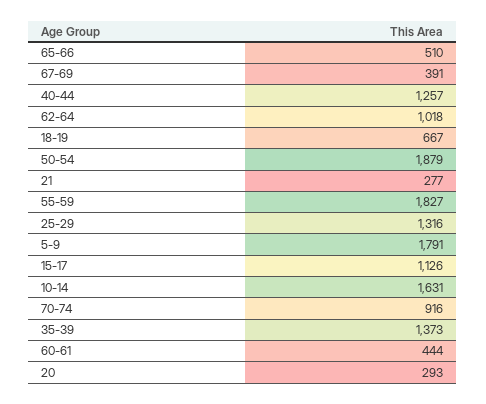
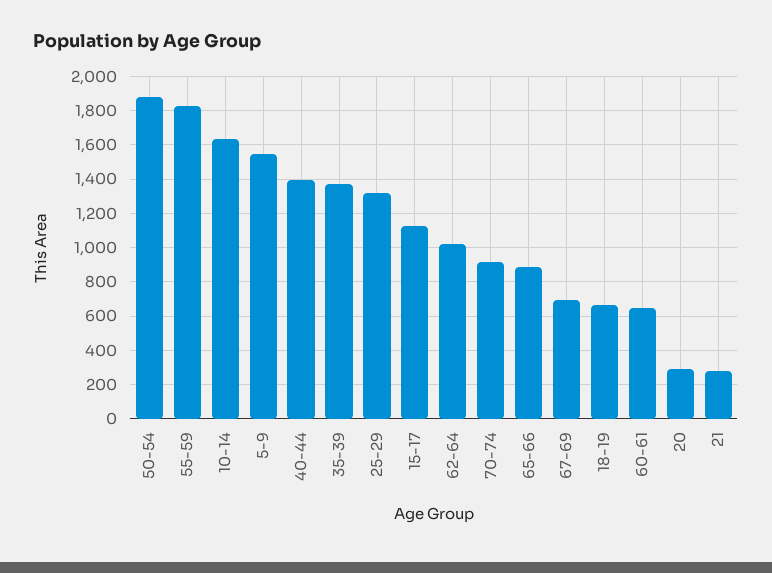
65-66: 510 -> 900
67-69: 391 -> 700
40-44: 1257 -> 1400
5-9: 1791 -> 1550
60-61: 444 -> 650

